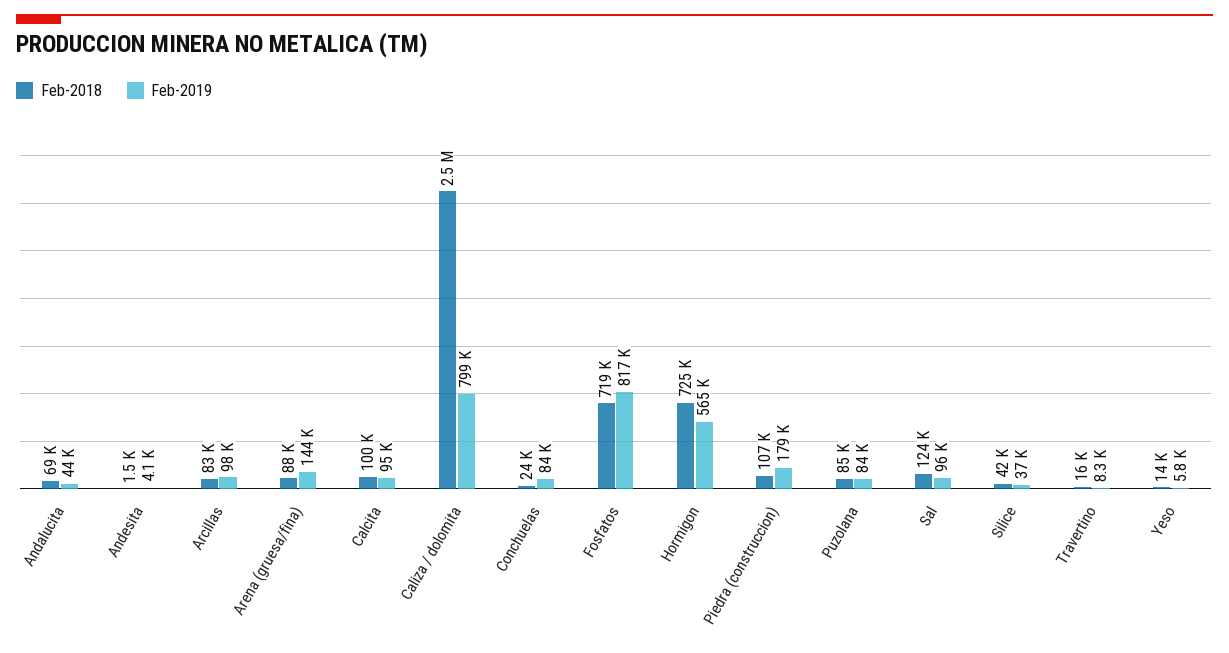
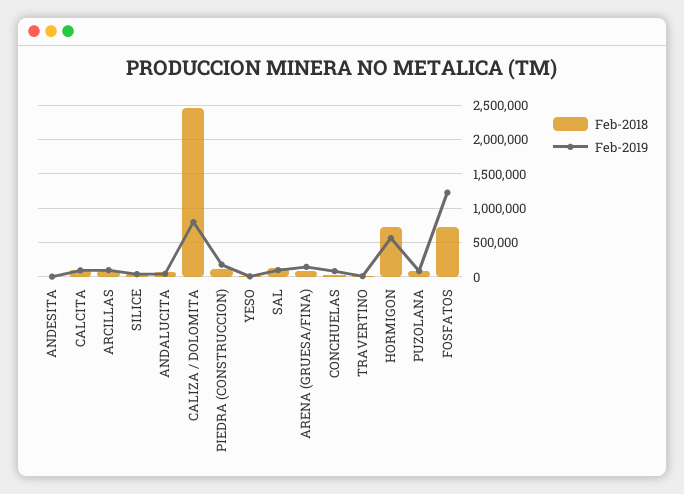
Feb-2019, Fosfatos: 817000 -> 1200000

